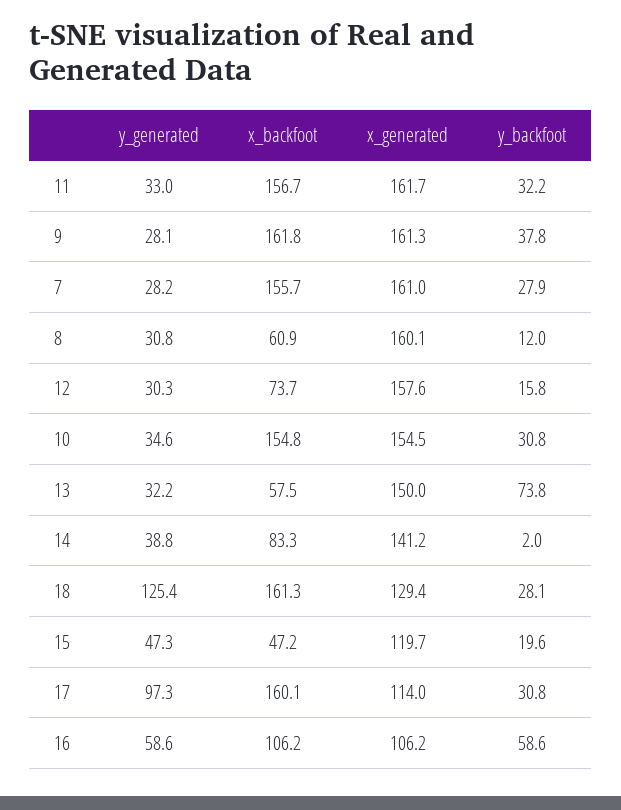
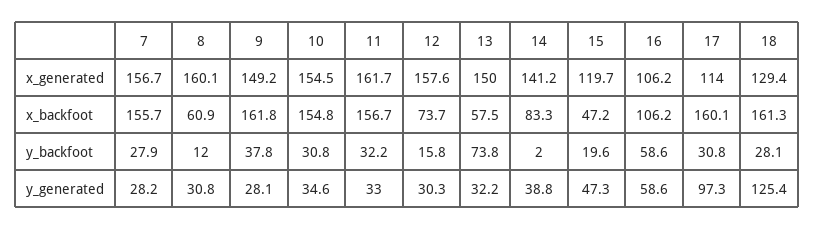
x_generated, 9: 161.3 -> 149.2
x_generated, 7: 161 -> 156.7

